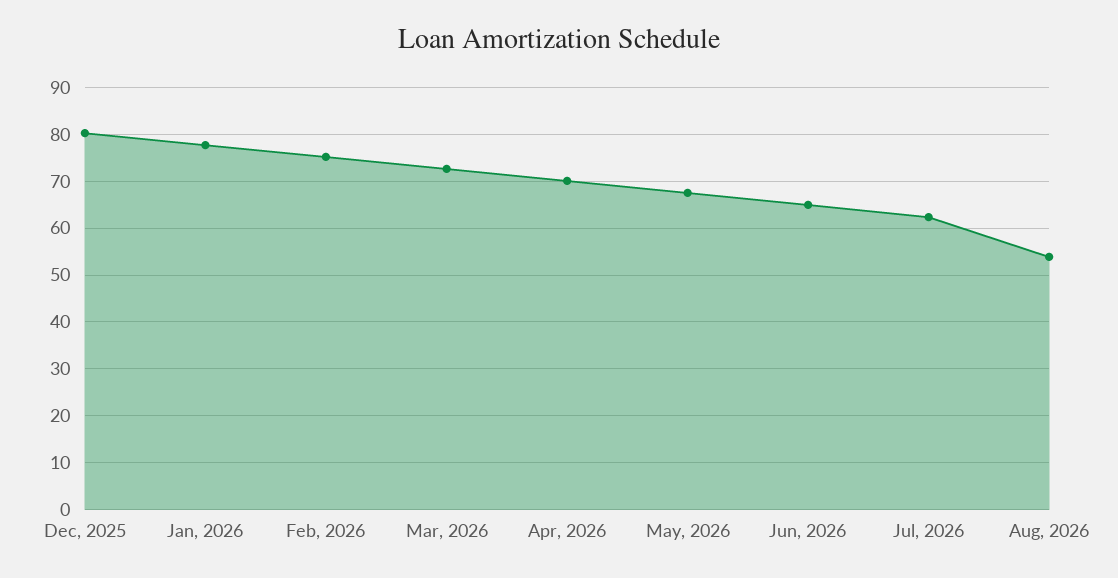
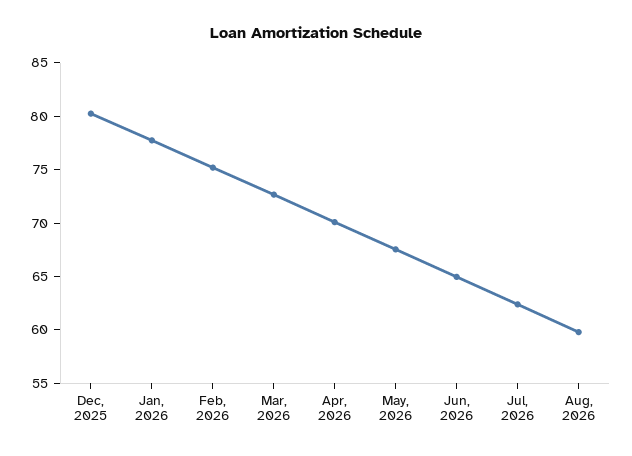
Aug, 2026: 54 -> 60

